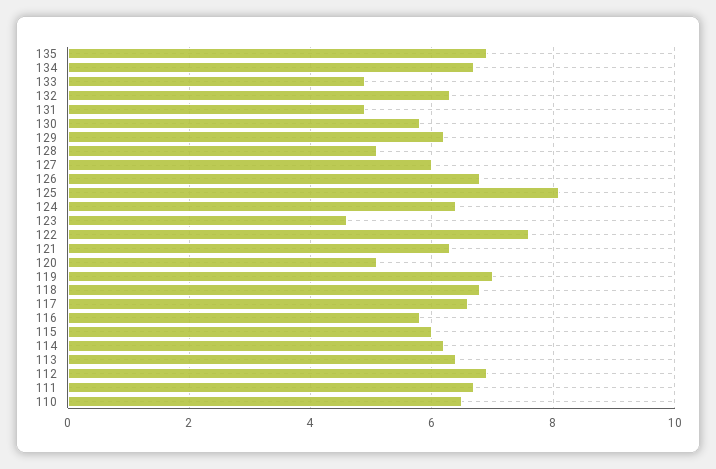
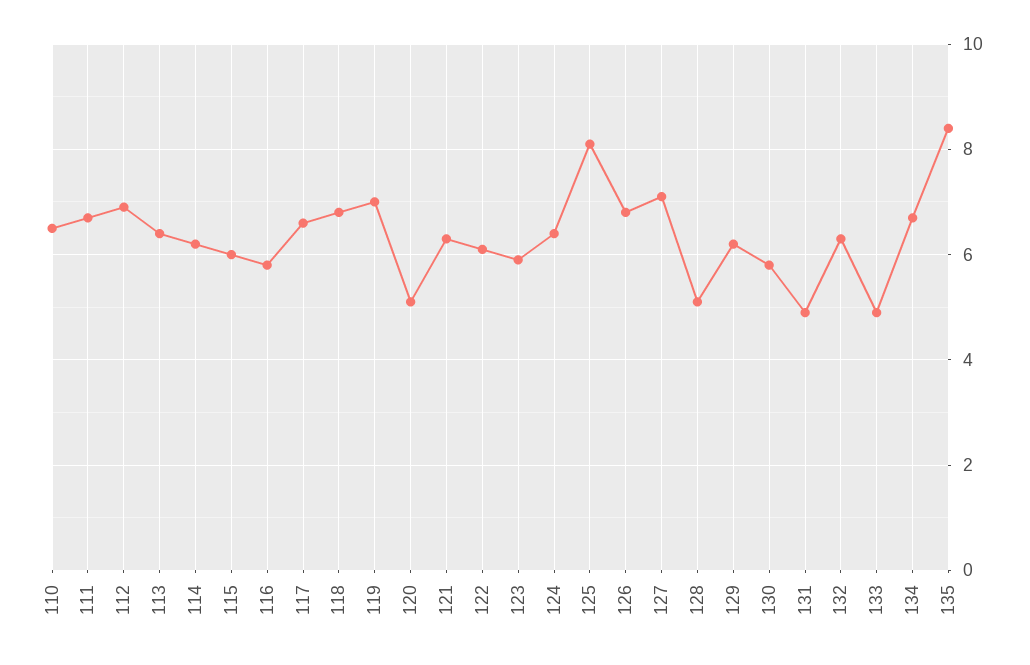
135: 7 -> 8.5
127: 6 -> 7
123: 4.5 -> 6
122: 7.5 -> 6

